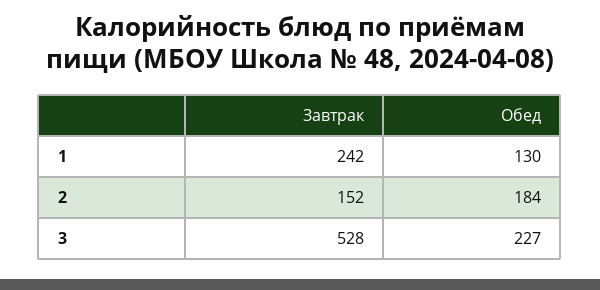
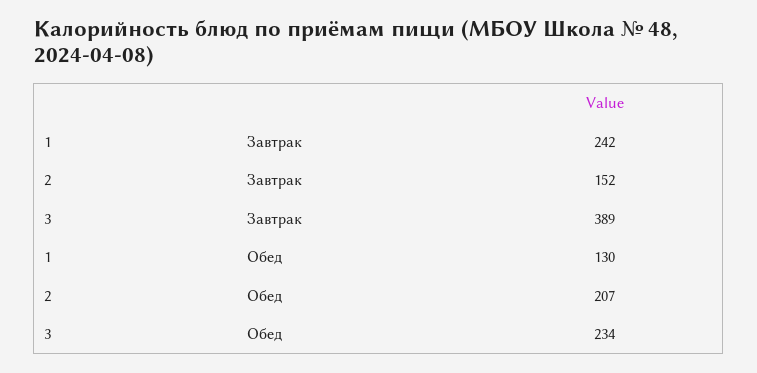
Обед, 2: 184 -> 207
Завтрак, 3: 528 -> 389
Обед, 3: 227 -> 234

